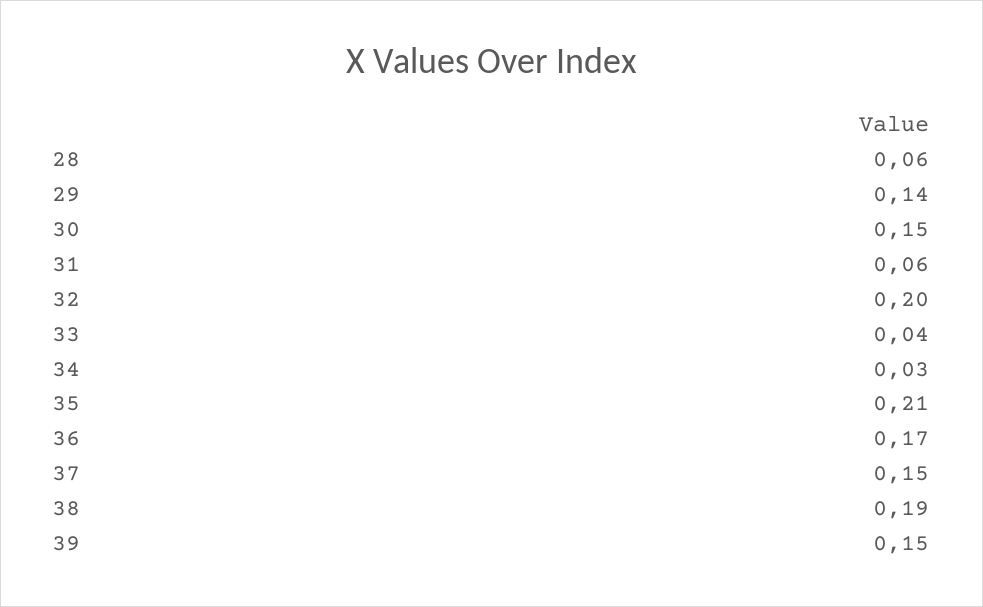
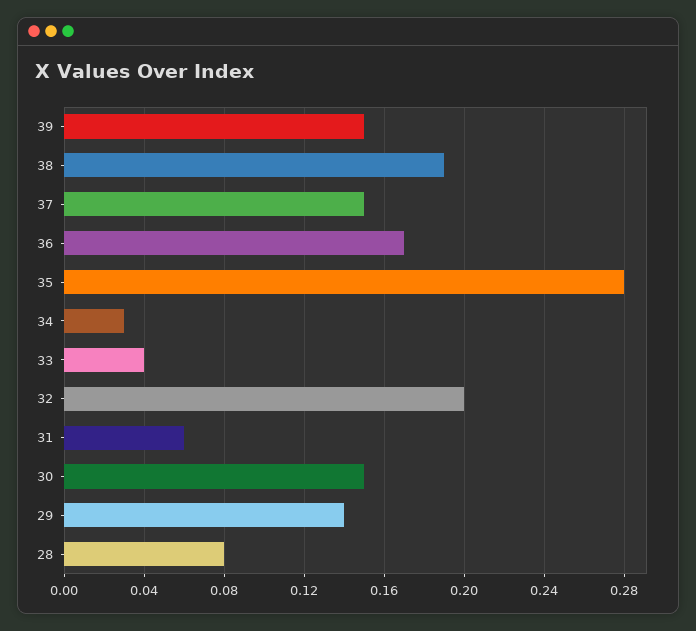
28: 0.06 -> 0.08
35: 0.21 -> 0.28

